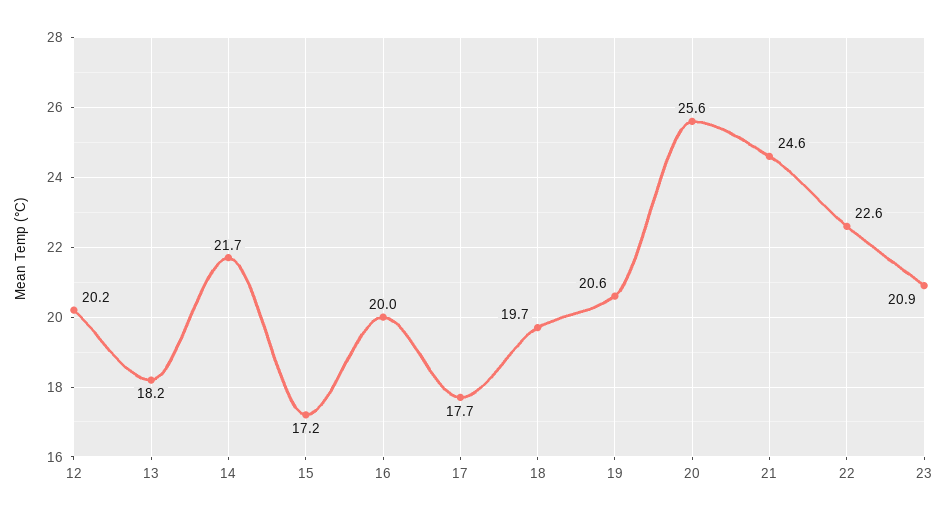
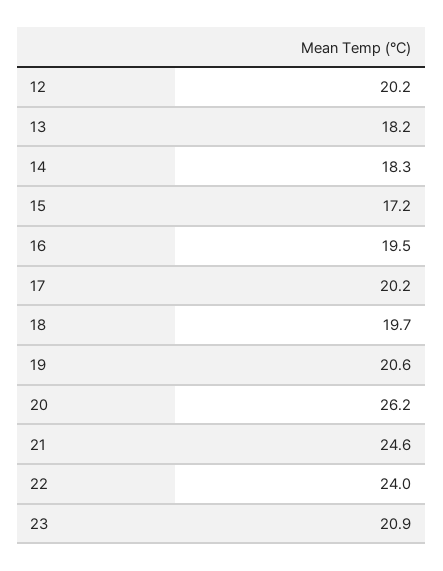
14: 21.7 -> 18.3
16: 20 -> 19.5
17: 17.7 -> 20.2
20: 25.6 -> 26.2
22: 22.6 -> 24

